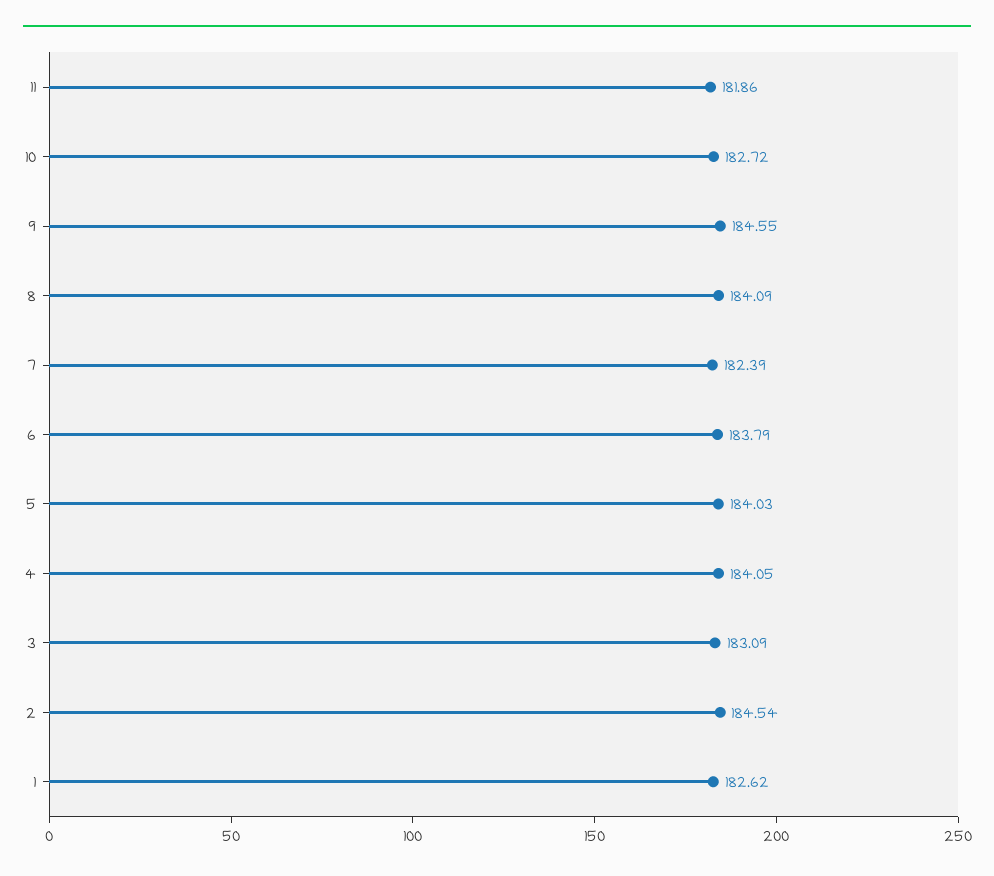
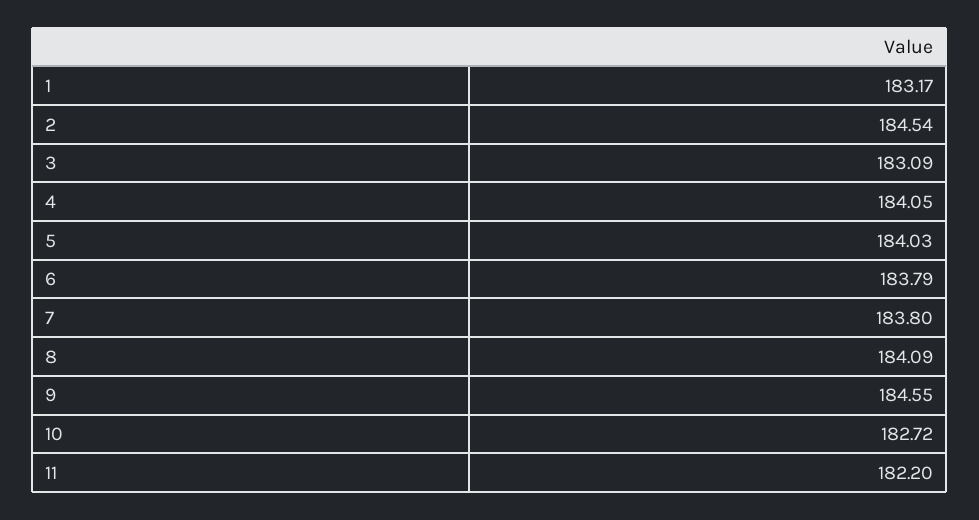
11: 181.86 -> 182.2
7: 182.39 -> 183.8
1: 182.62 -> 183.17

